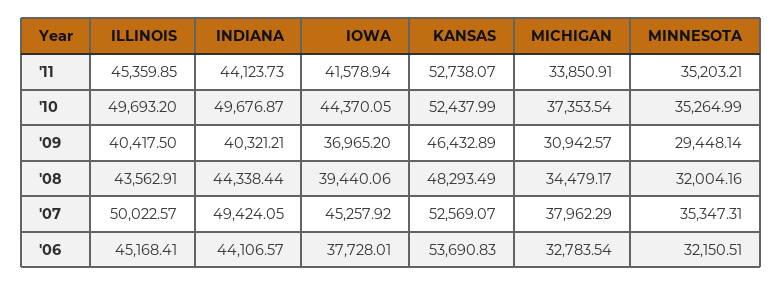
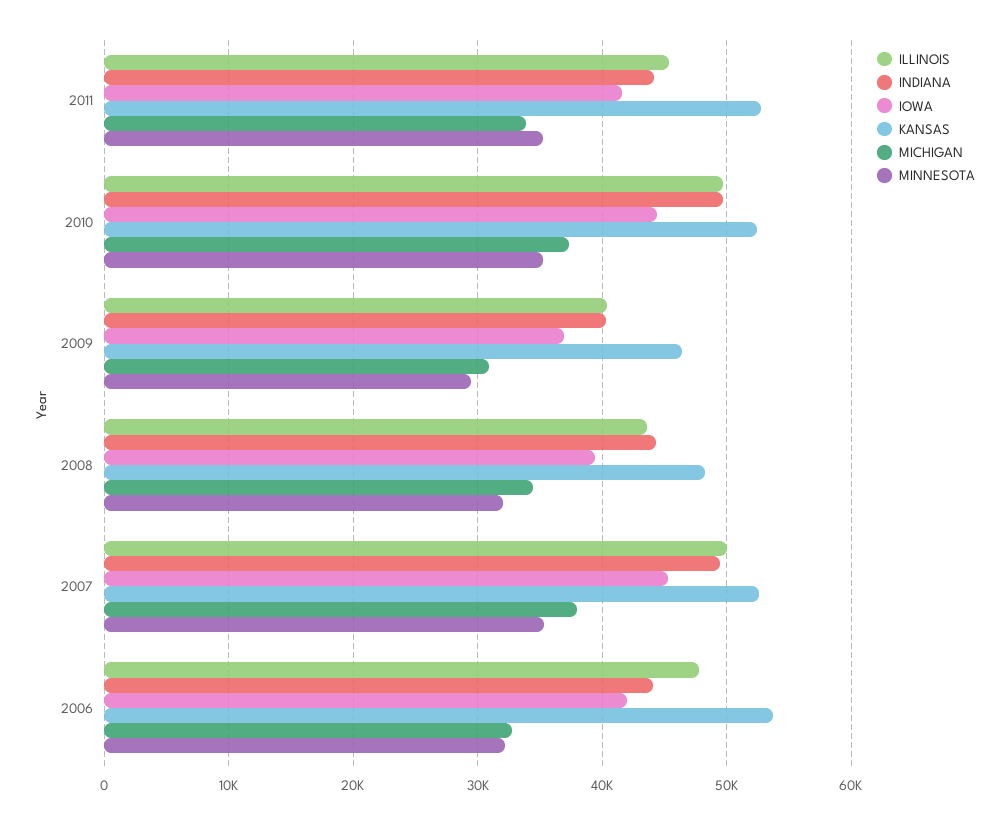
ILLINOIS, '06: 45168.41 -> 48000
IOWA, '06: 37728.01 -> 42000

